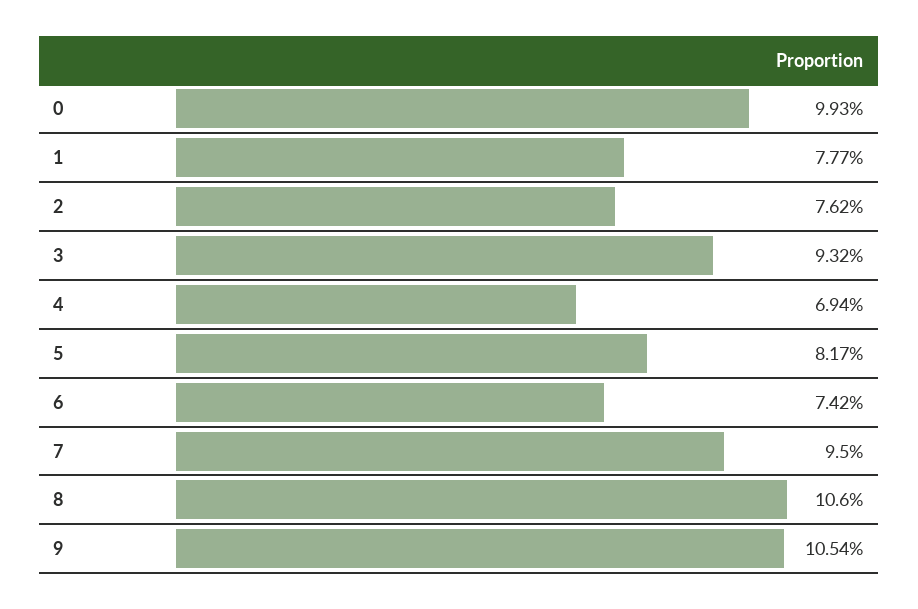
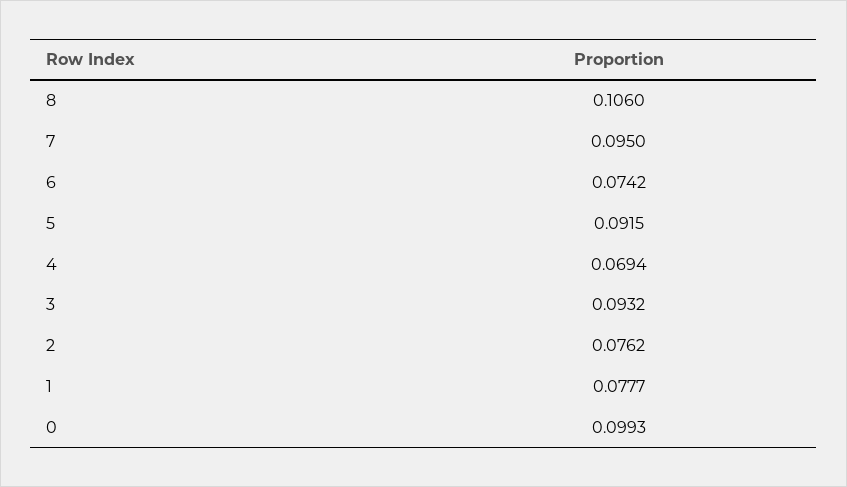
5: 0.0817 -> 0.0915
9: 0.1054 -> none

